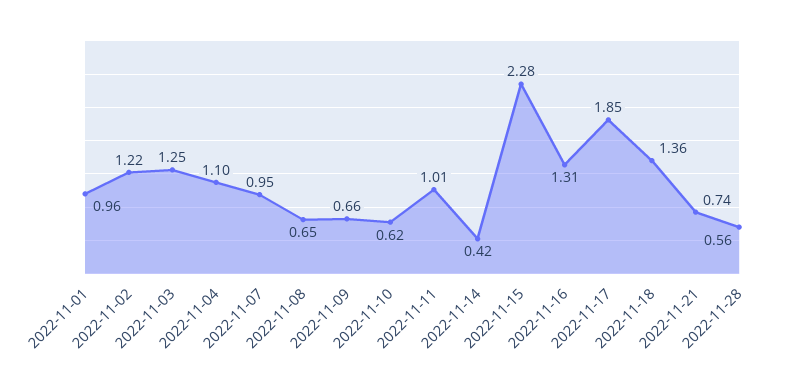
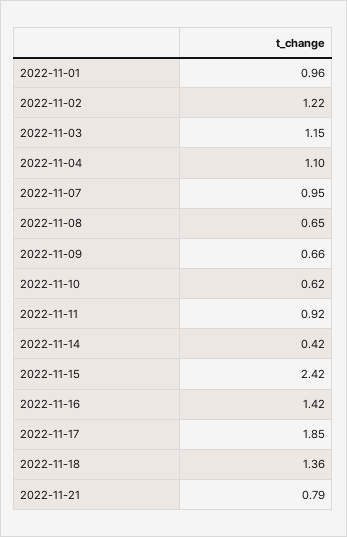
2022-11-03: 1.25 -> 1.15
2022-11-11: 1.01 -> 0.92
2022-11-15: 2.28 -> 2.42
2022-11-16: 1.31 -> 1.42
2022-11-21: 0.74 -> 0.79
2022-11-28: 0.56 -> none

